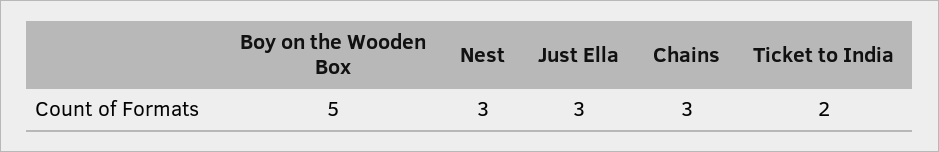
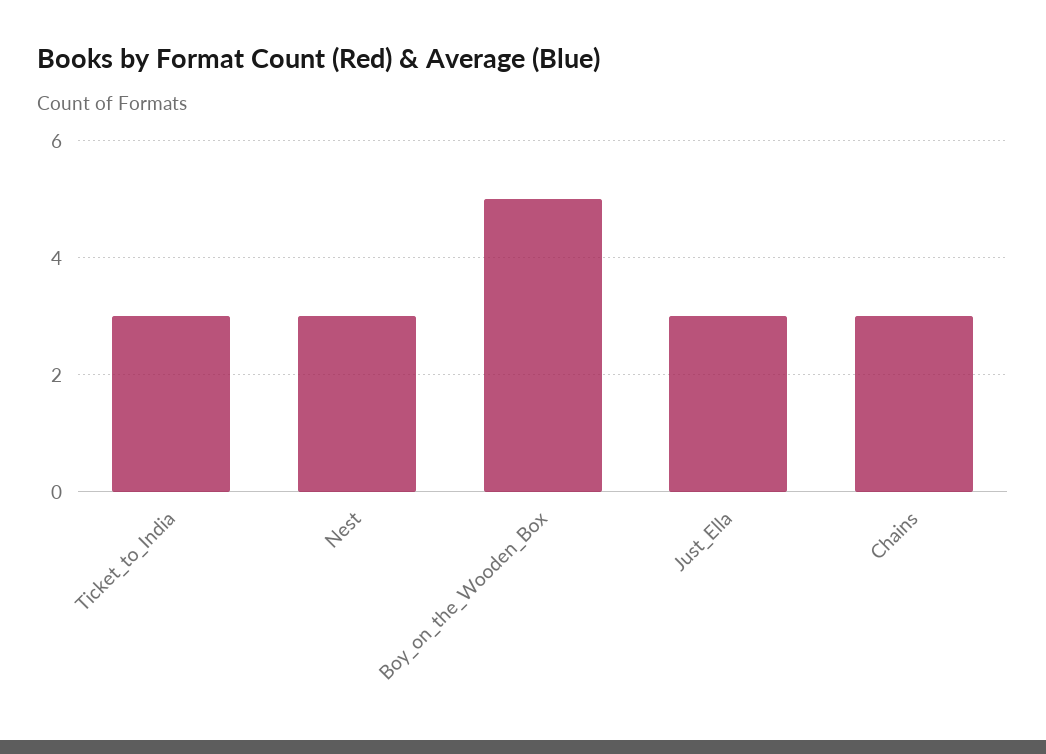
Ticket to India: 2 -> 3

